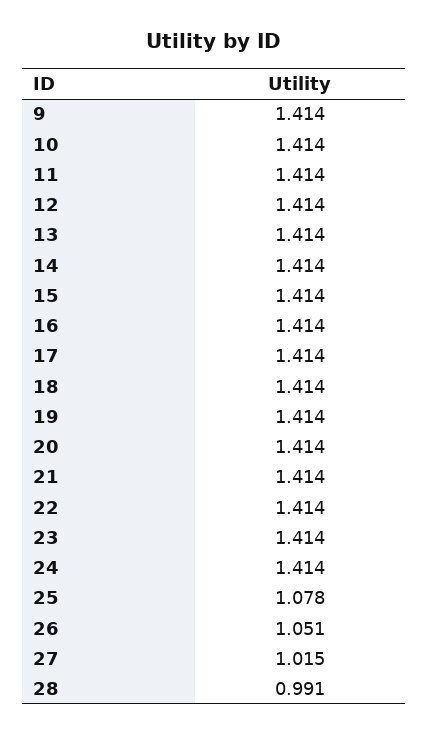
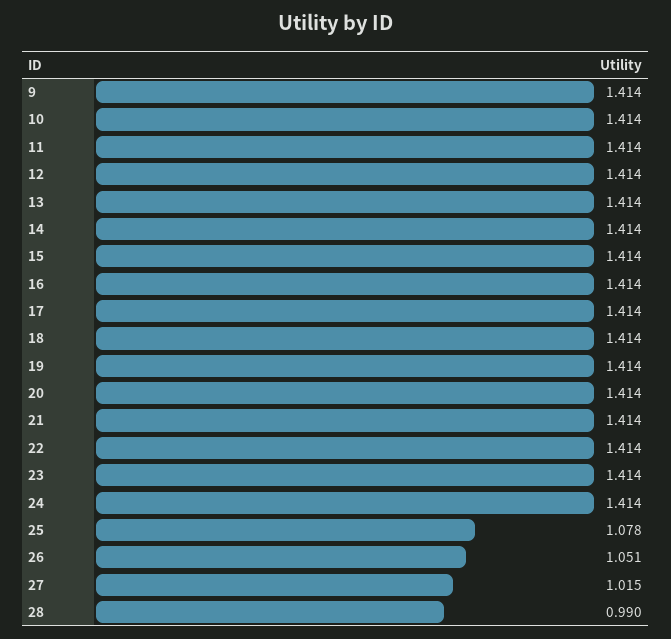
28: 0.991 -> 0.99

